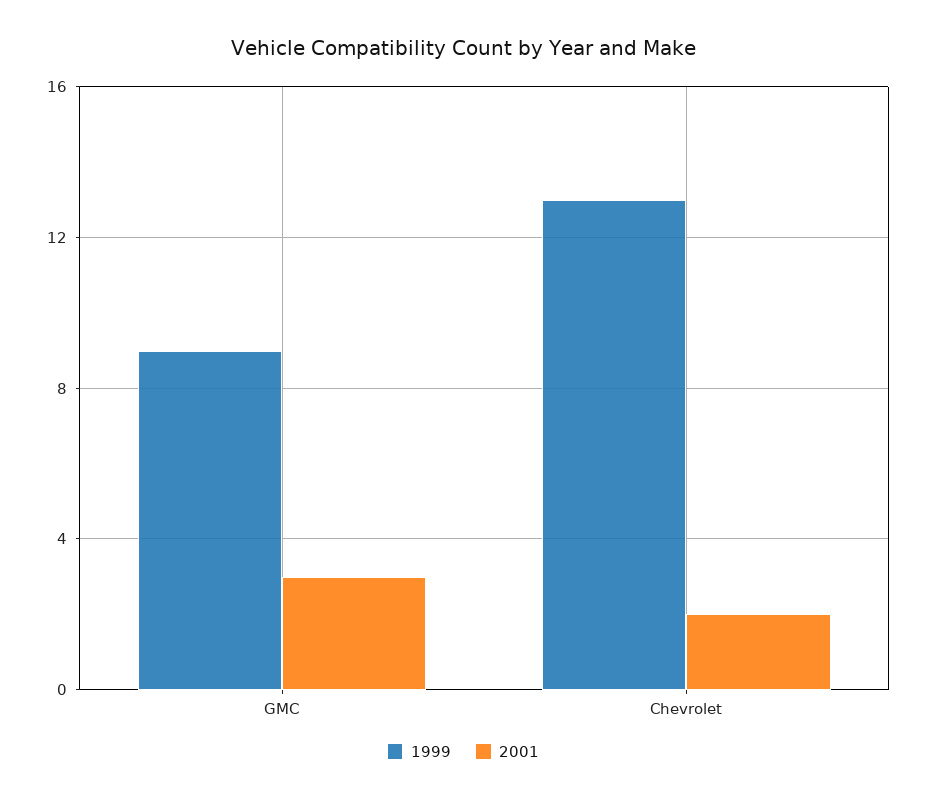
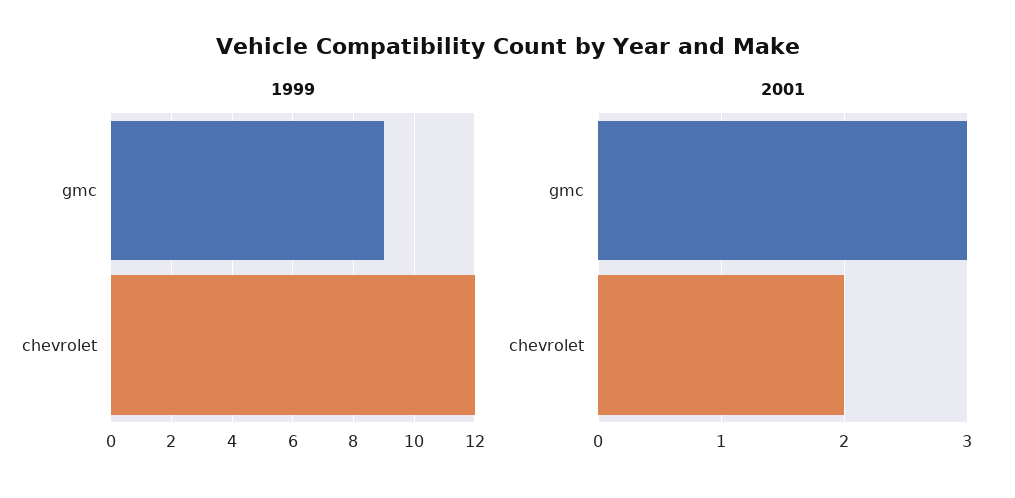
1999, Chevrolet: 13 -> 12

